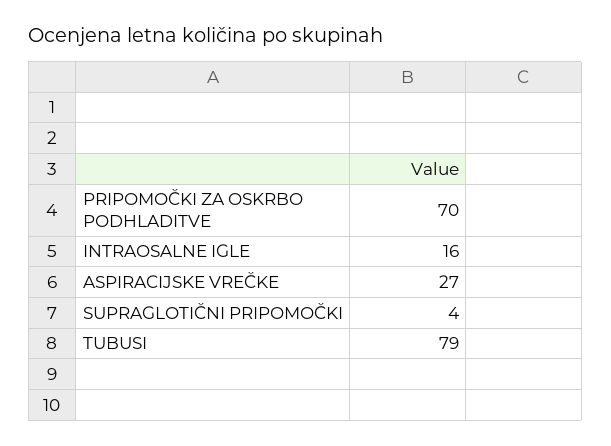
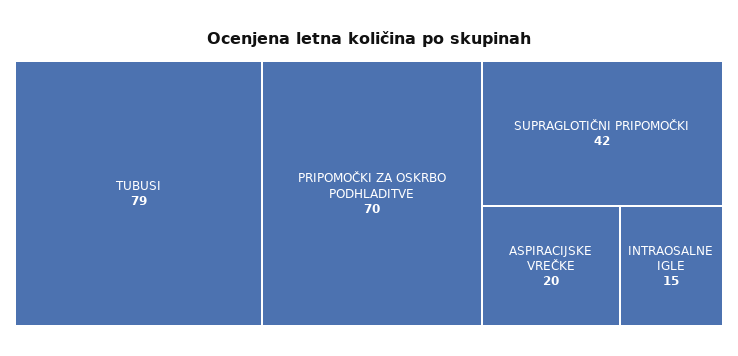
INTRAOSALNE IGLE: 16 -> 15
ASPIRACIJSKE VREČKE: 27 -> 20
SUPRAGLOTIČNI PRIPOMOČKI: 4 -> 42

